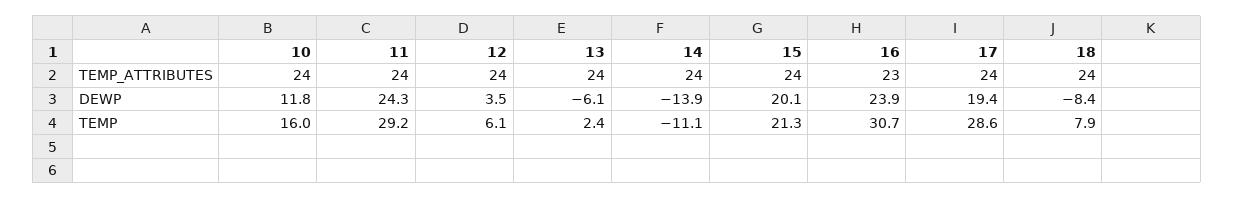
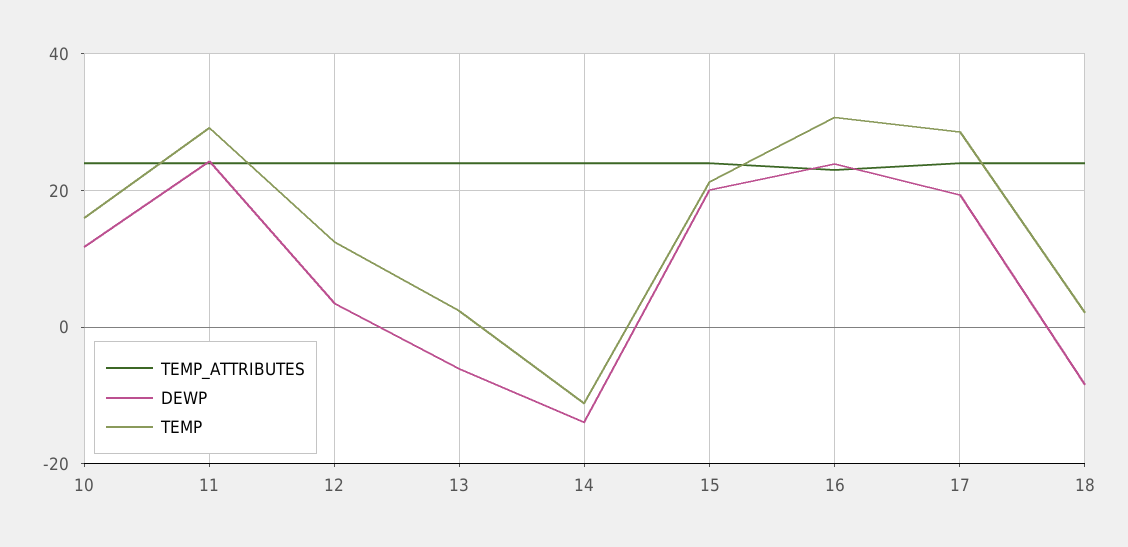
TEMP, 12: 6.1 -> 12
TEMP, 18: 7.9 -> 2

